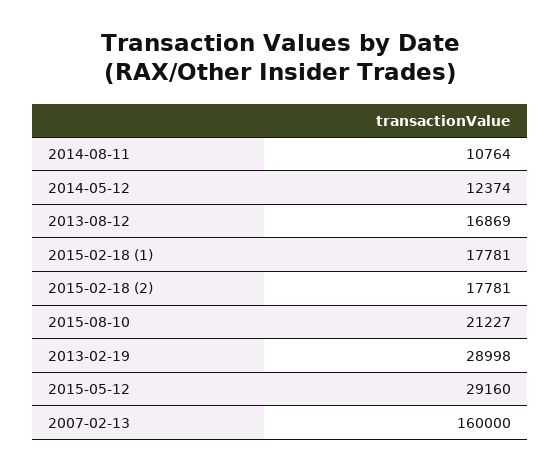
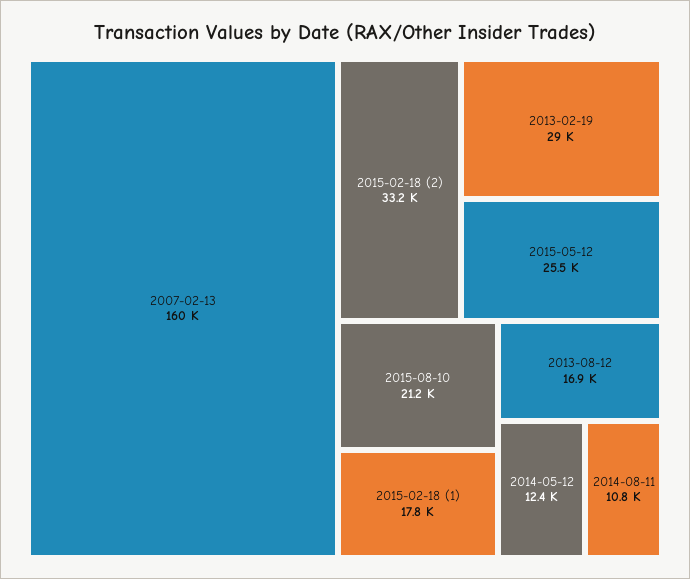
2015-02-18 (2): 17781 -> 33200
2015-05-12: 29160 -> 25500

